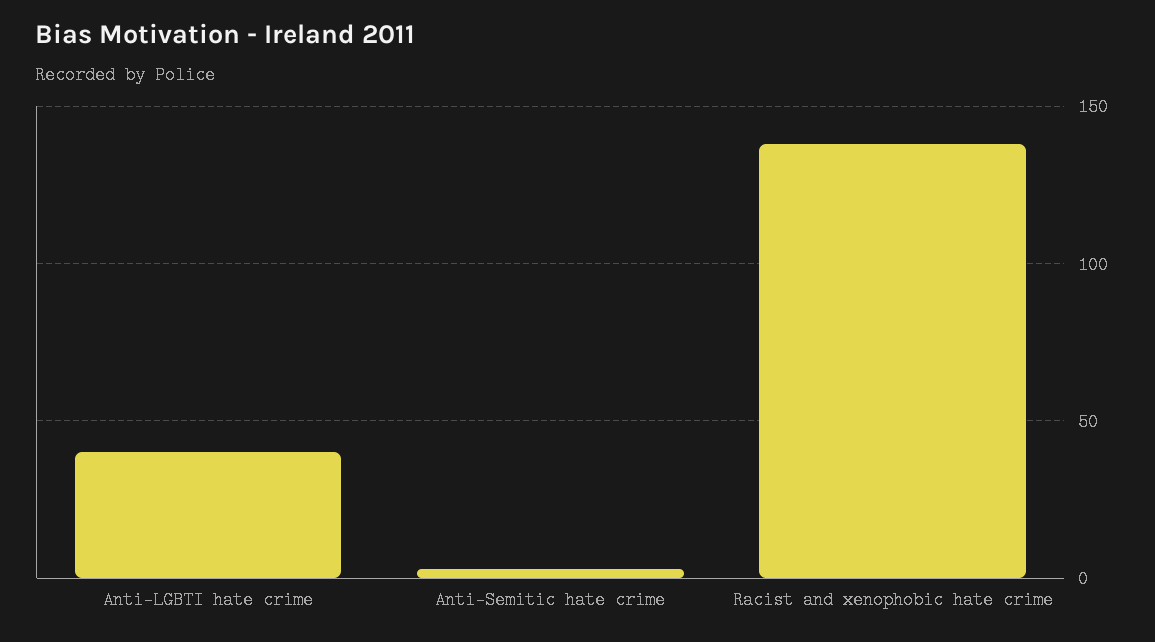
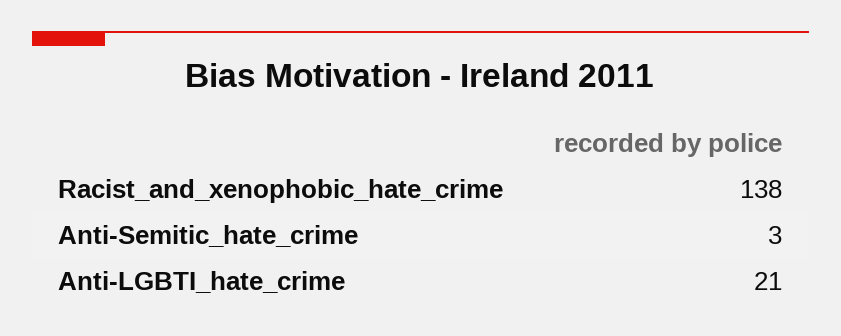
Anti-LGBTI hate crime: 40 -> 21

